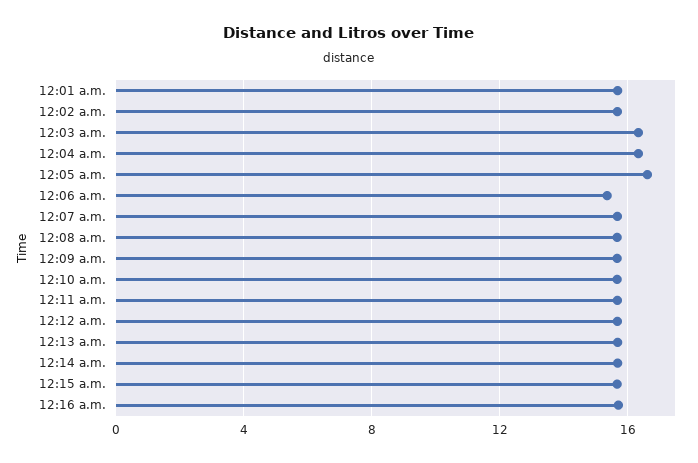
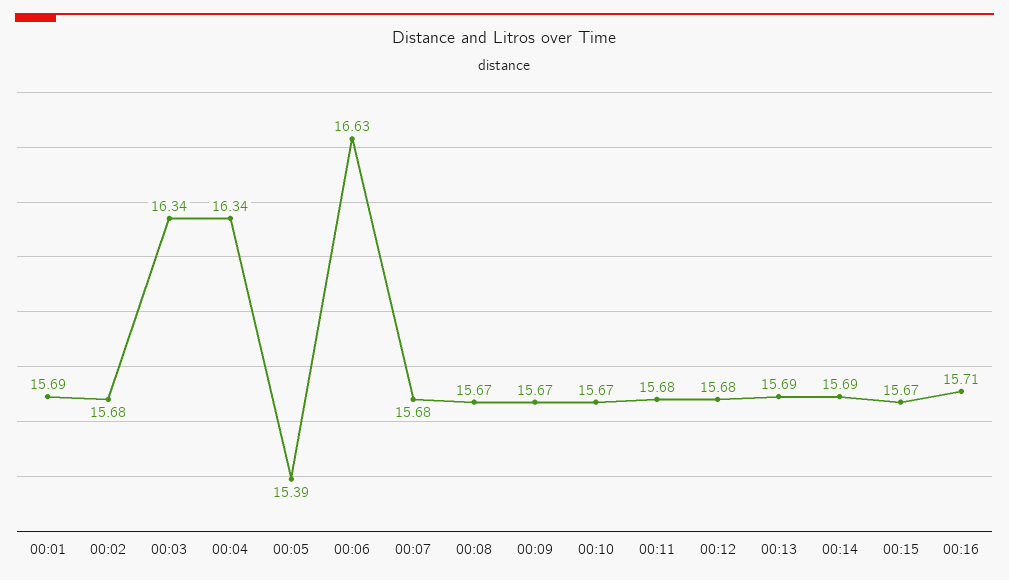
12:05 a.m.: 16.5 -> 15.39
12:06 a.m.: 15.5 -> 16.63

